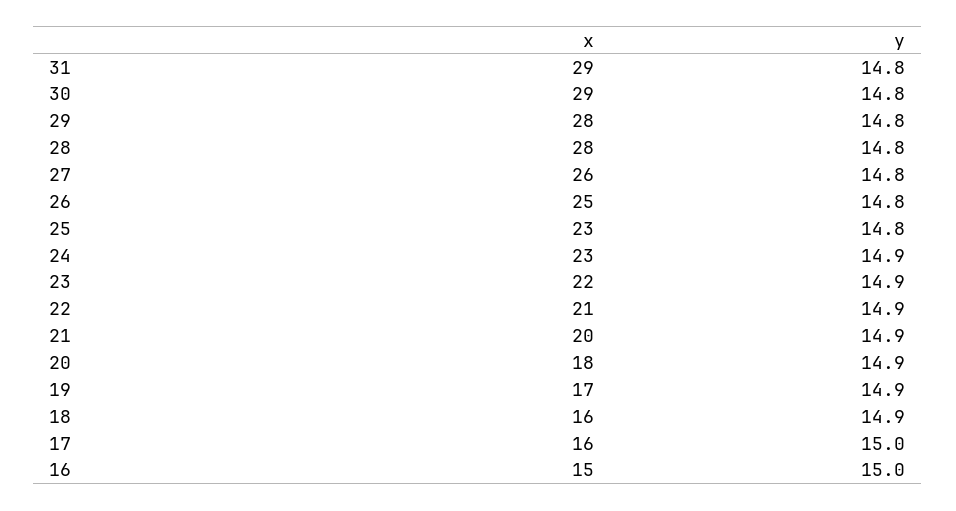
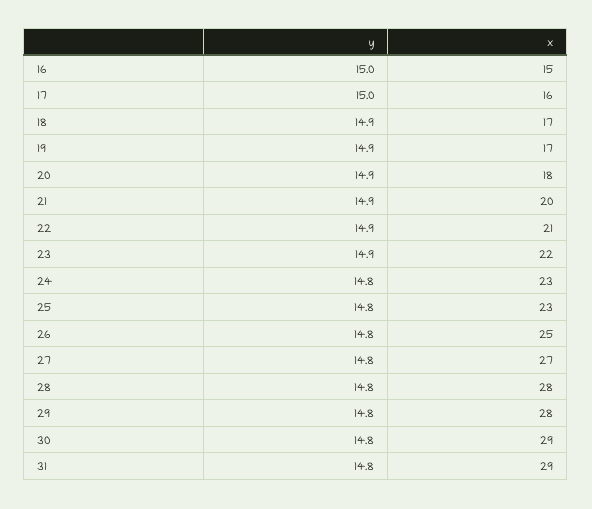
x, 27: 26 -> 27
y, 24: 14.9 -> 14.8
x, 18: 16 -> 17

